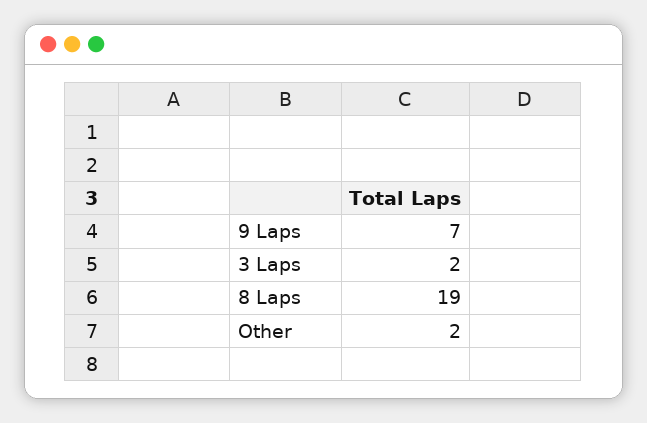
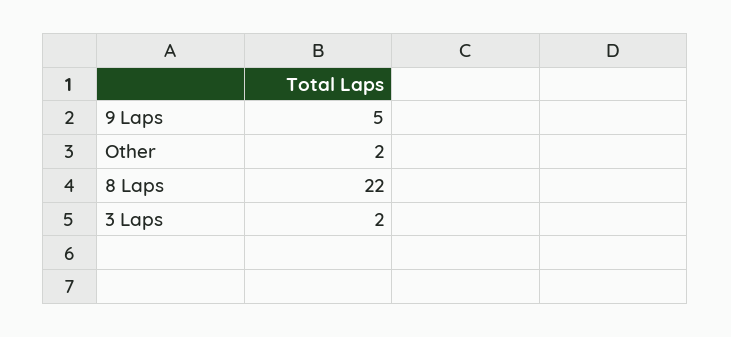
9 Laps: 7 -> 5
8 Laps: 19 -> 22

